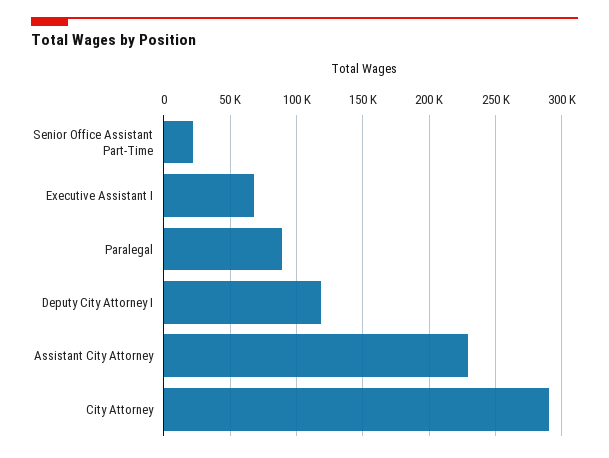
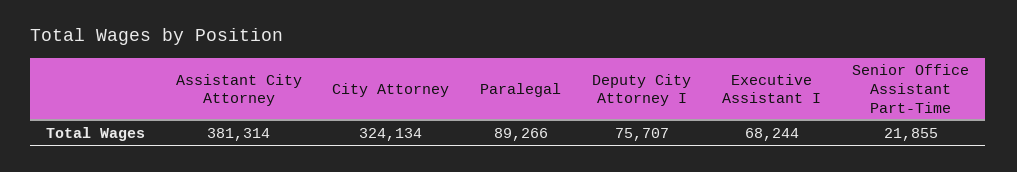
Deputy City Attorney I: 120000 -> 75707
Assistant City Attorney: 230000 -> 381314
City Attorney: 290000 -> 324134

